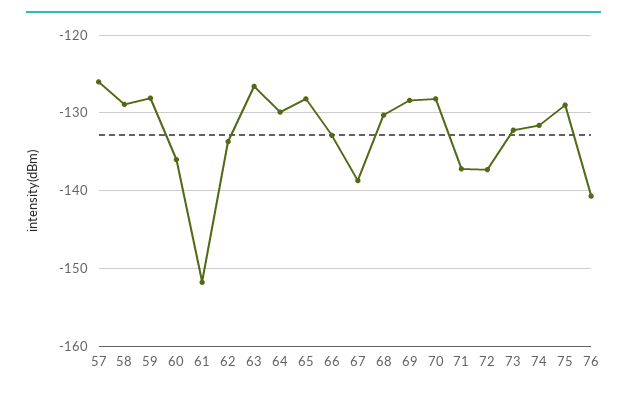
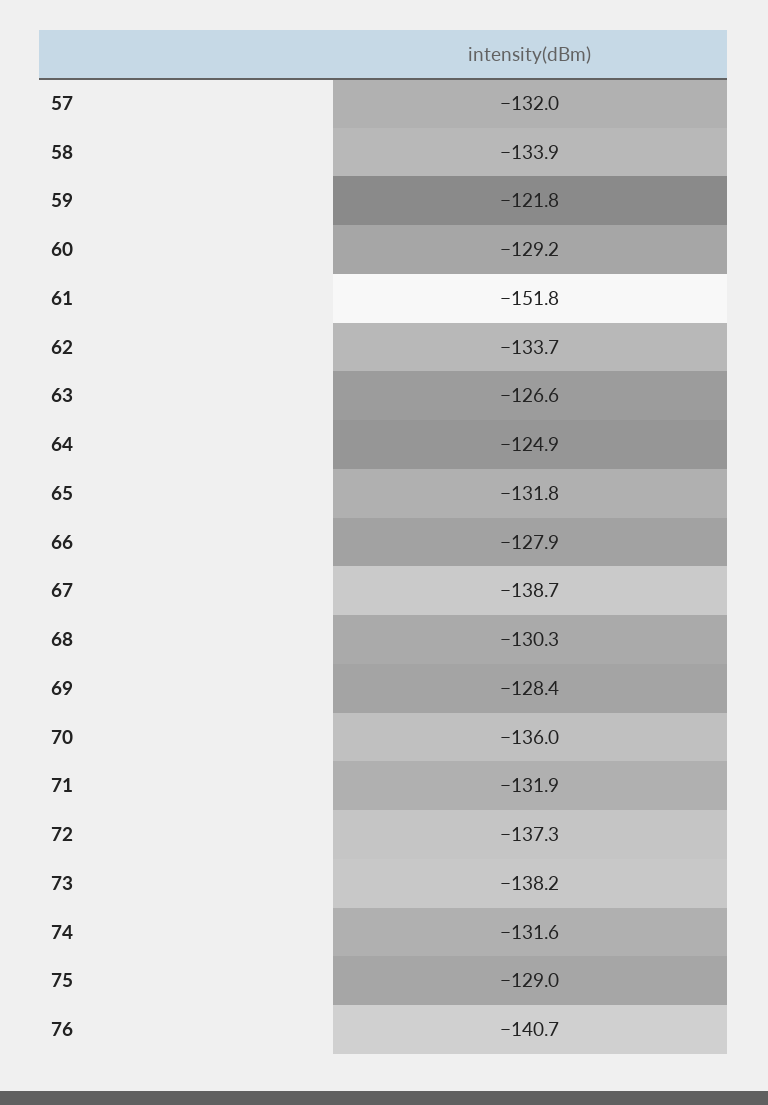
57: -126 -> -132
58: -129 -> -133.9
59: -128 -> -121.8
60: -136 -> -129.2
64: -130 -> -124.9
65: -128 -> -131.8
66: -133 -> -127.9
70: -128 -> -136
71: -137 -> -131.9
73: -132 -> -138.2

